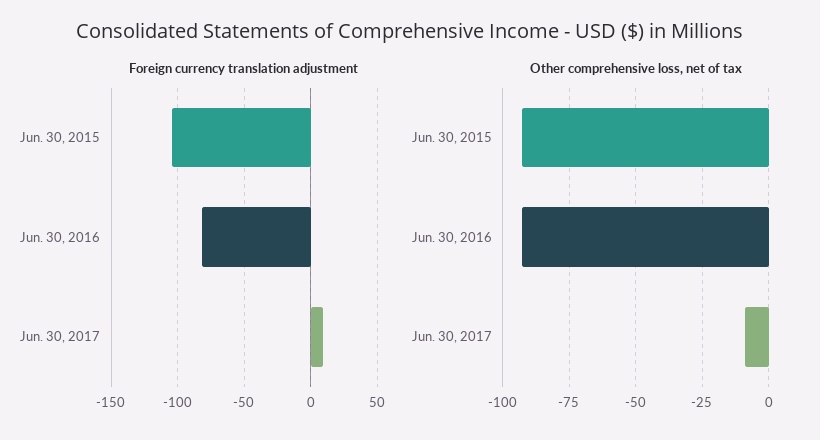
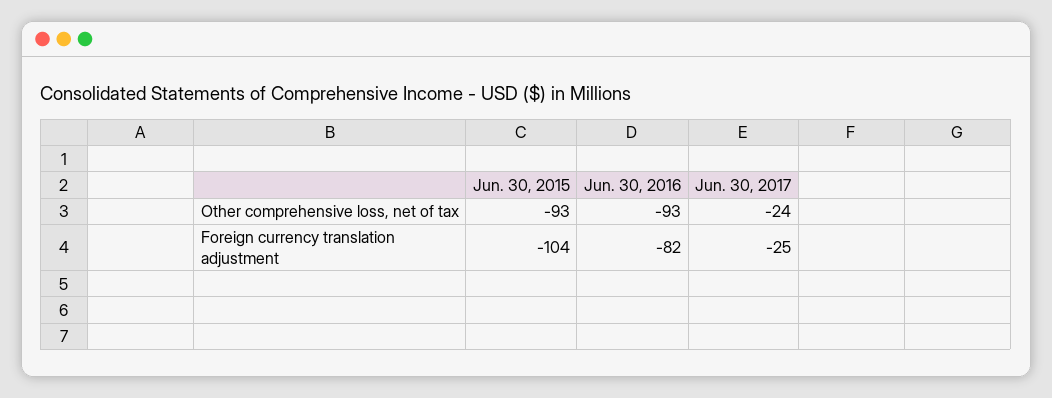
Foreign currency translation adjustment, Jun. 30, 2017: 10 -> -25
Other comprehensive loss, net of tax, Jun. 30, 2017: -10 -> -24

